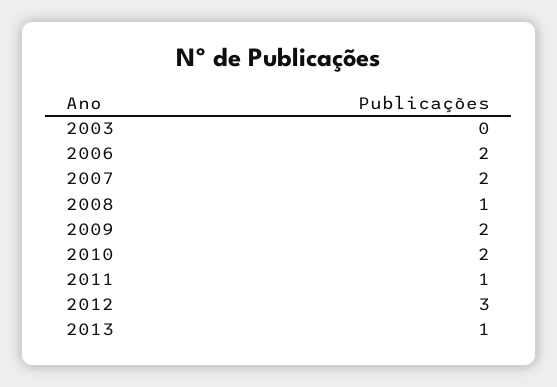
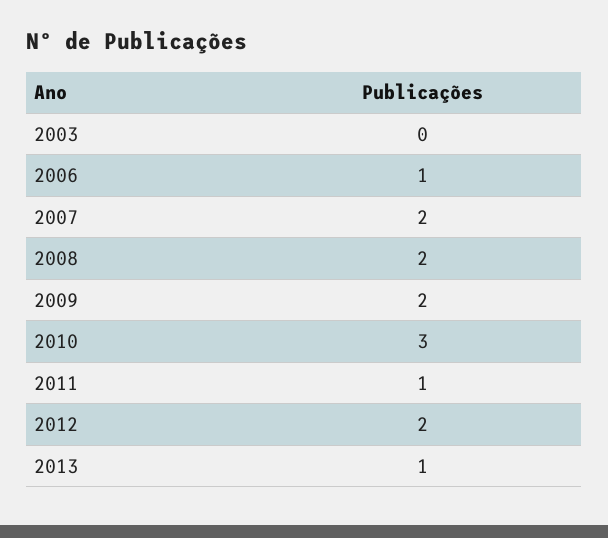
2006: 2 -> 1
2008: 1 -> 2
2010: 2 -> 3
2012: 3 -> 2

